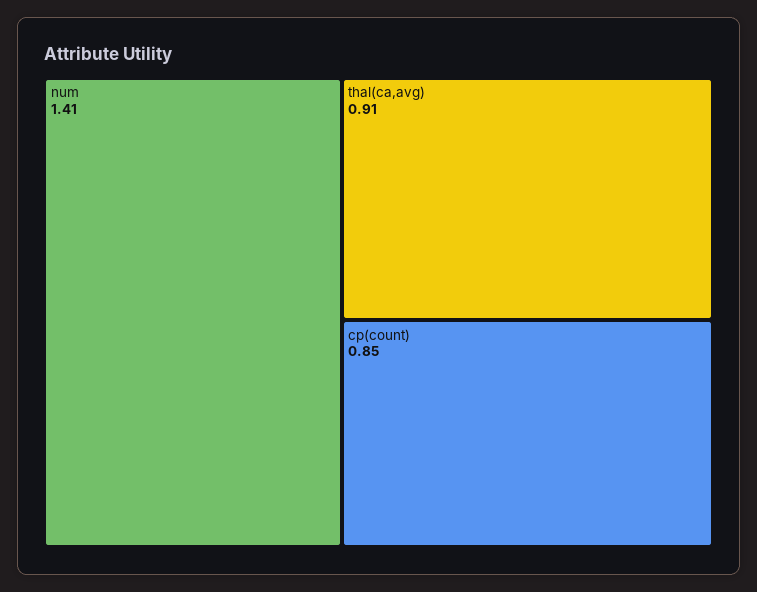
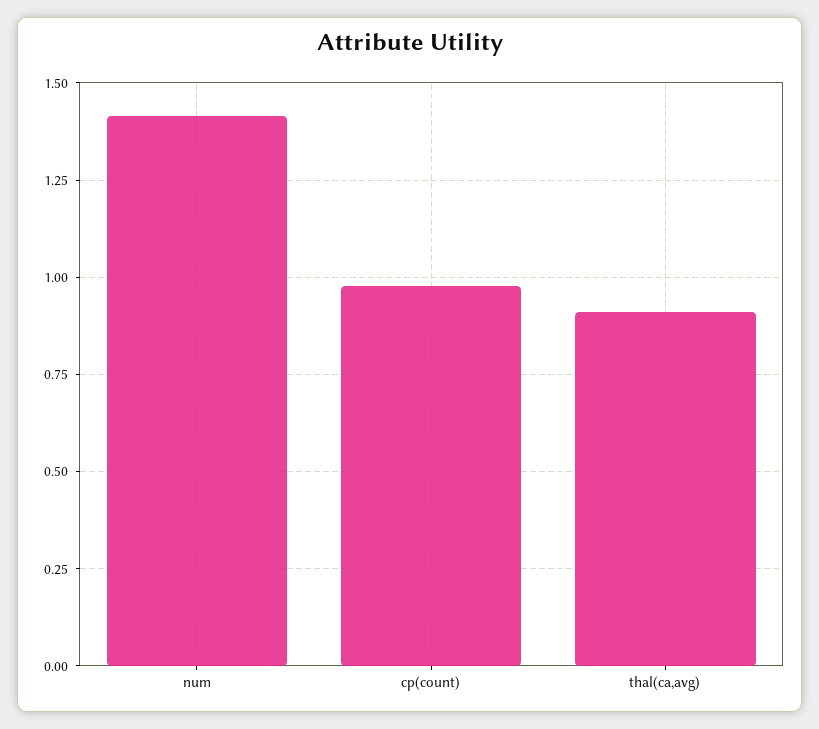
cp(count): 0.85 -> 0.975

